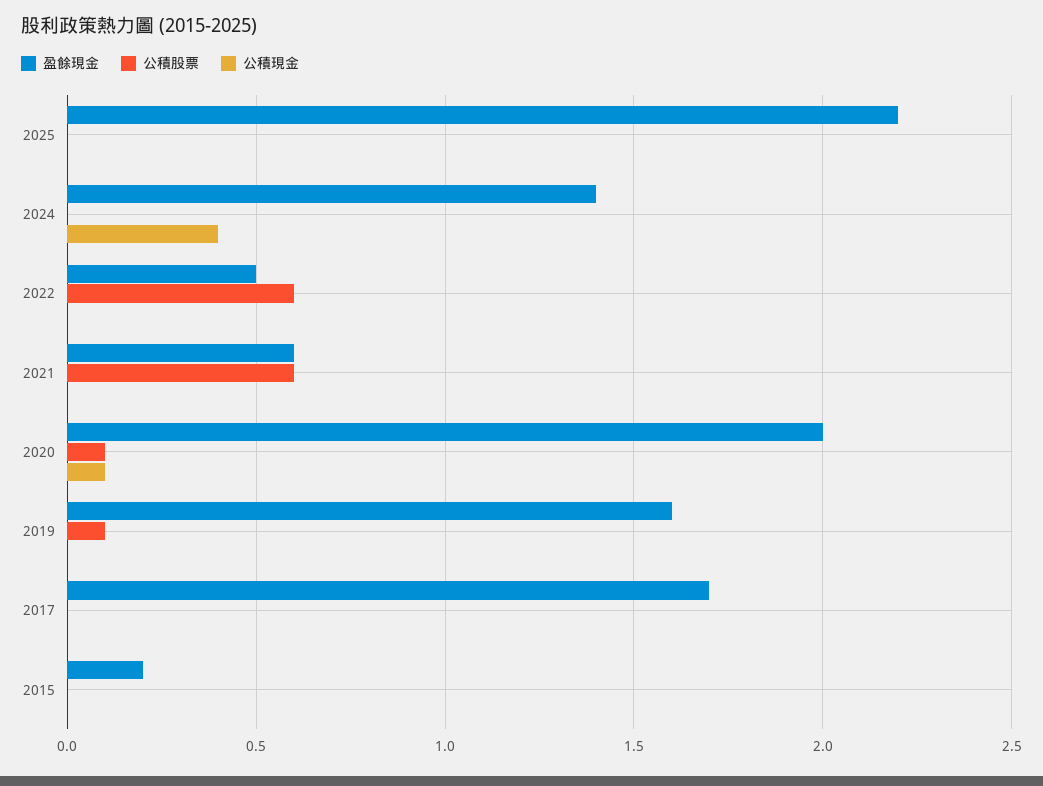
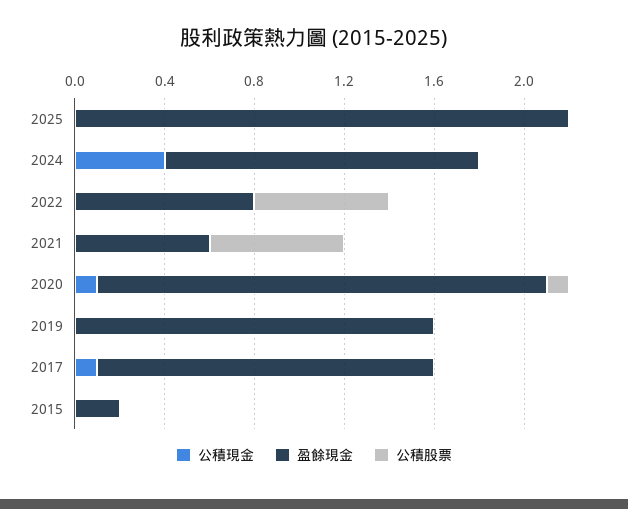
盈餘現金, 2022: 0.5 -> 0.8
公積股票, 2019: 0.1 -> 0
盈餘現金, 2017: 1.7 -> 1.5
公積現金, 2017: 0 -> 0.1

